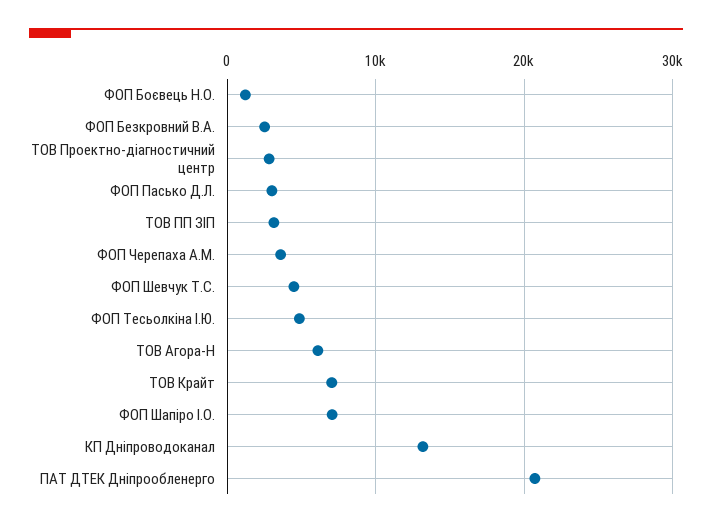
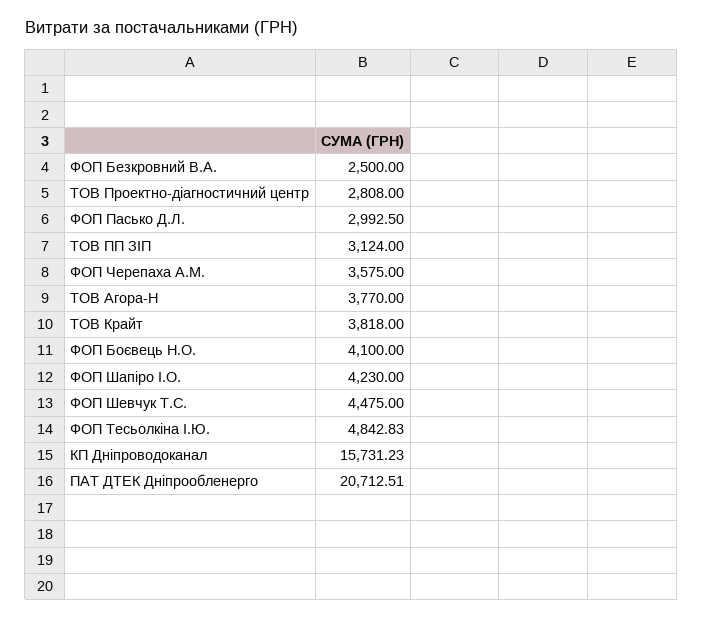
ФОП Боєвець Н.О.: 1000 -> 4100
ТОВ Агора-Н: 6000 -> 3770
ТОВ Крайт: 7000 -> 3818
ФОП Шапіро І.О.: 7000 -> 4230
КП Дніпроводоканал: 13000 -> 15731.23

